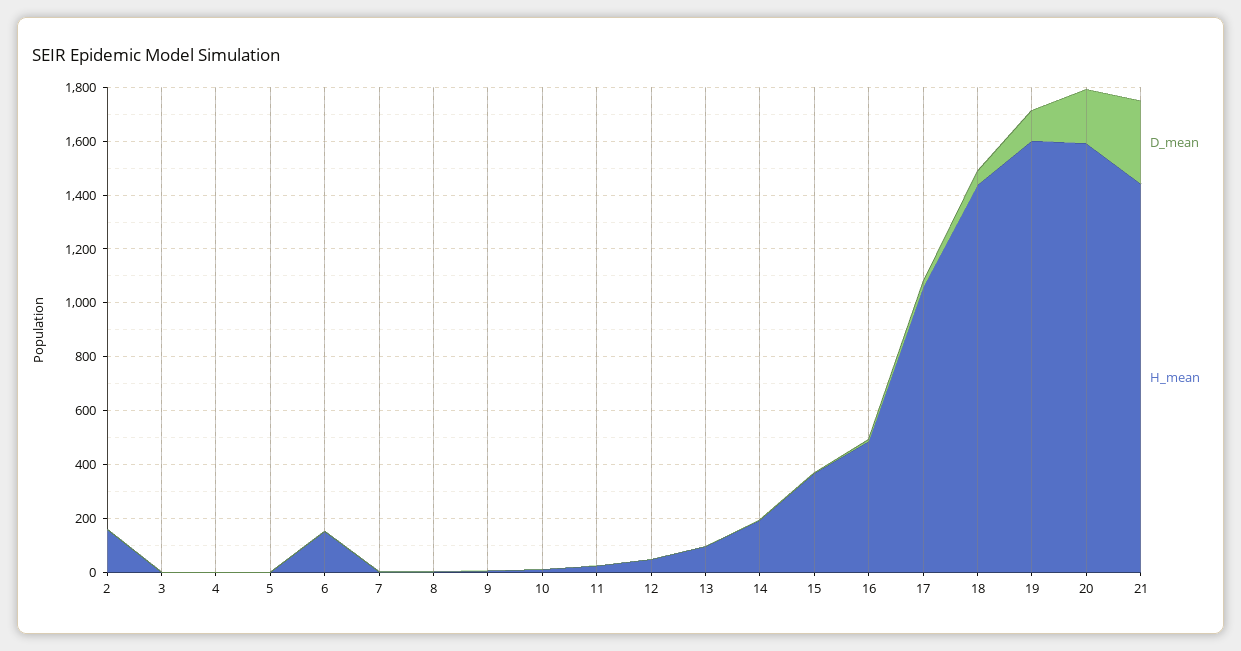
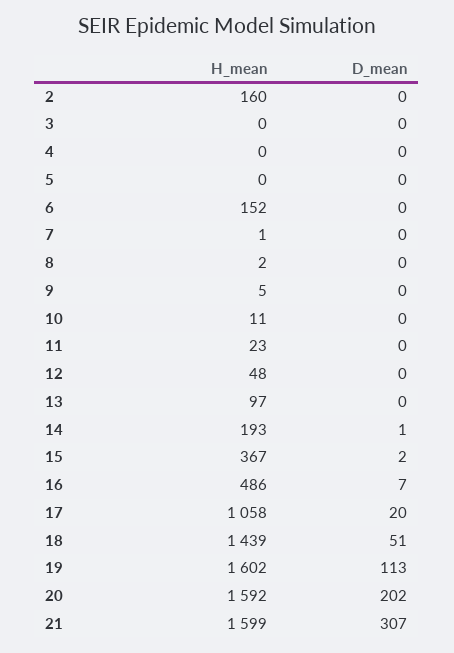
H_mean, 21: 1450 -> 1599

